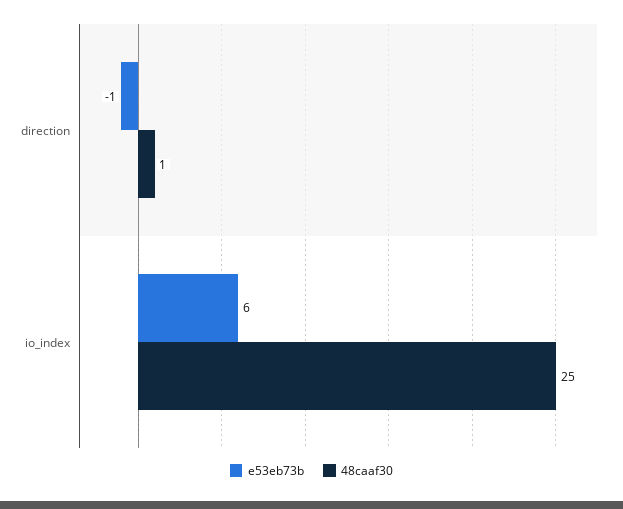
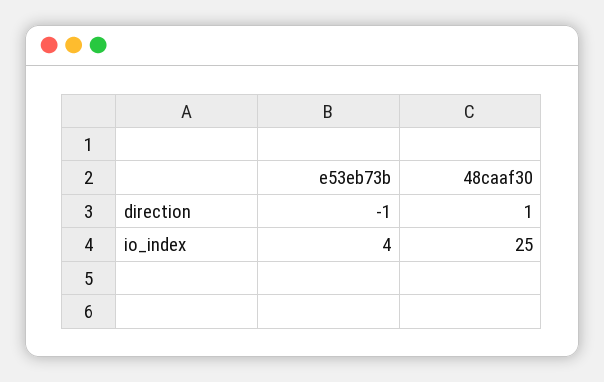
e53eb73b, io_index: 6 -> 4

